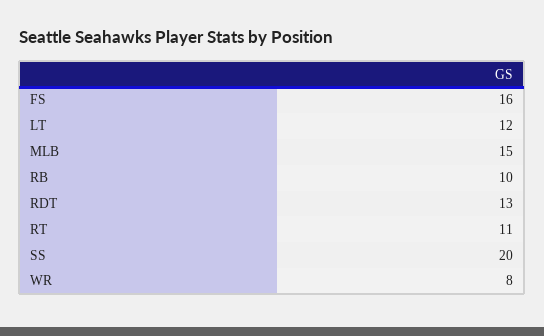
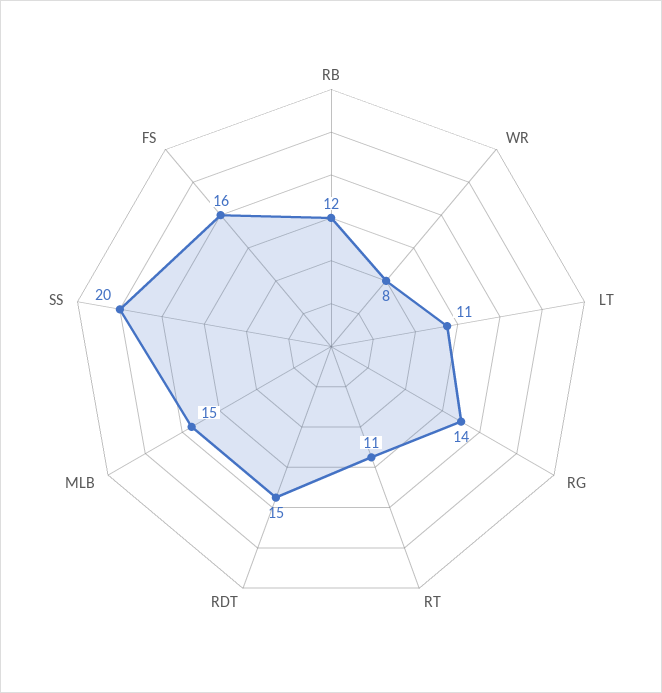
LT: 12 -> 11
RB: 10 -> 12
RDT: 13 -> 15
RG: none -> 14

